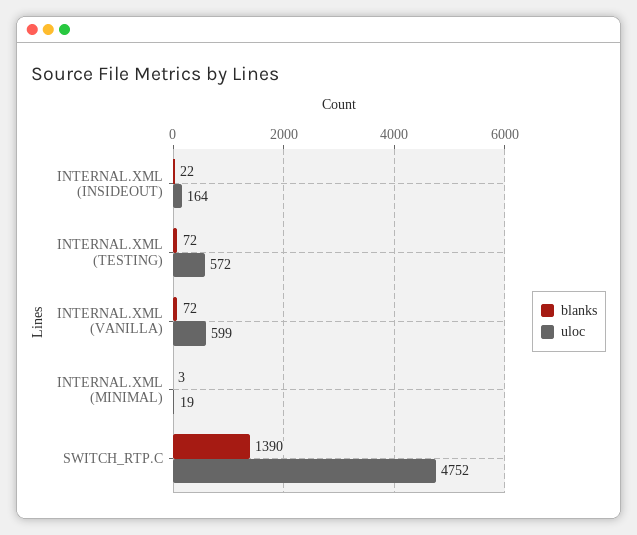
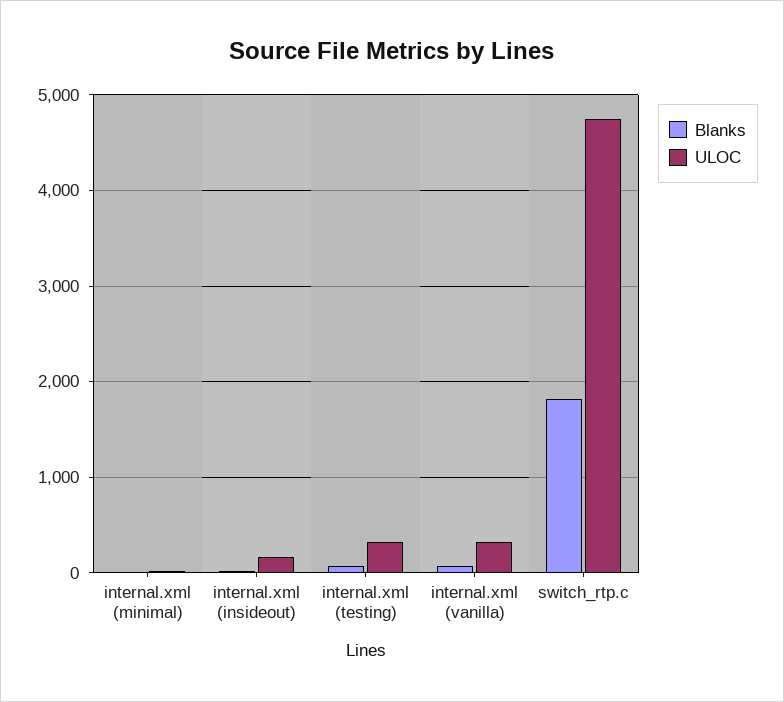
uloc, INTERNAL.XML (TESTING): 572 -> 300
uloc, INTERNAL.XML (VANILLA): 599 -> 300
blanks, SWITCH_RTP.C: 1390 -> 1800

